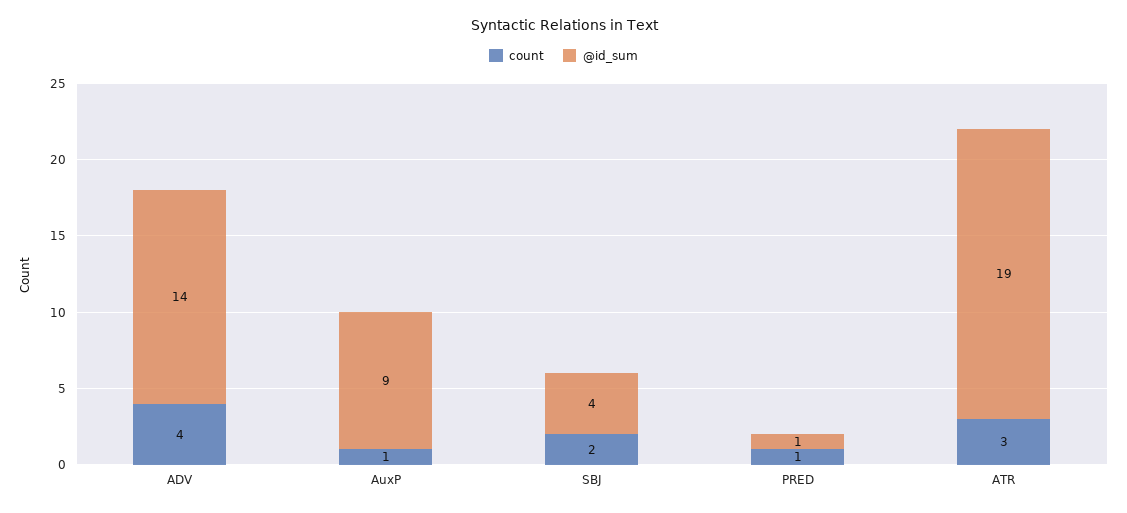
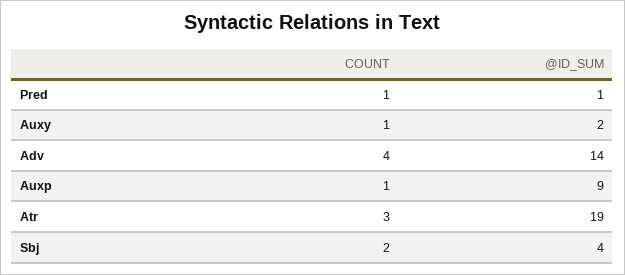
count, Auxy: none -> 1
@id_sum, Auxy: none -> 2

